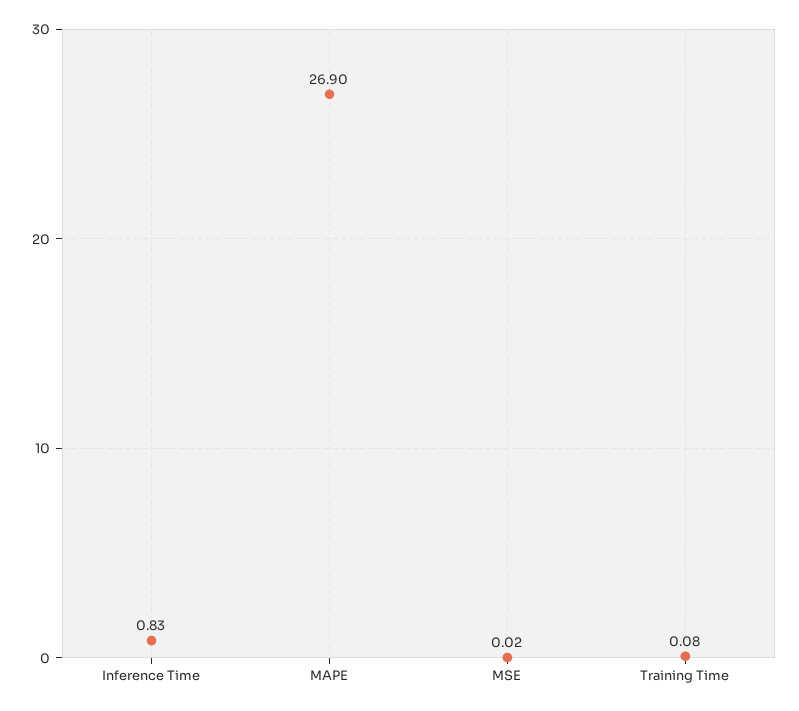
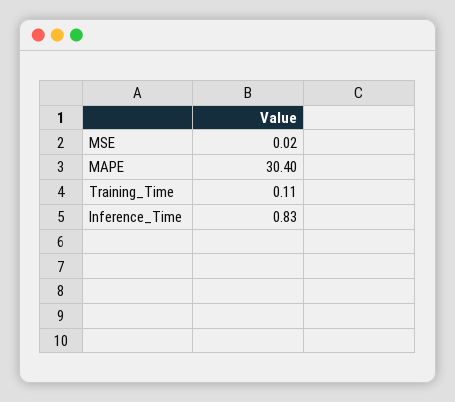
MAPE: 26.9 -> 30.4
Training Time: 0.08 -> 0.11

